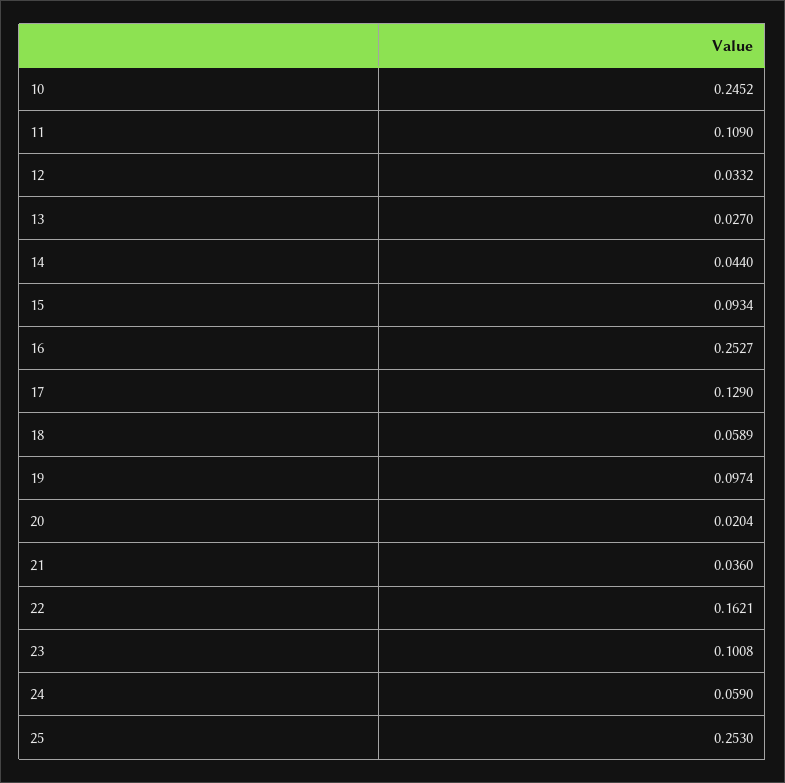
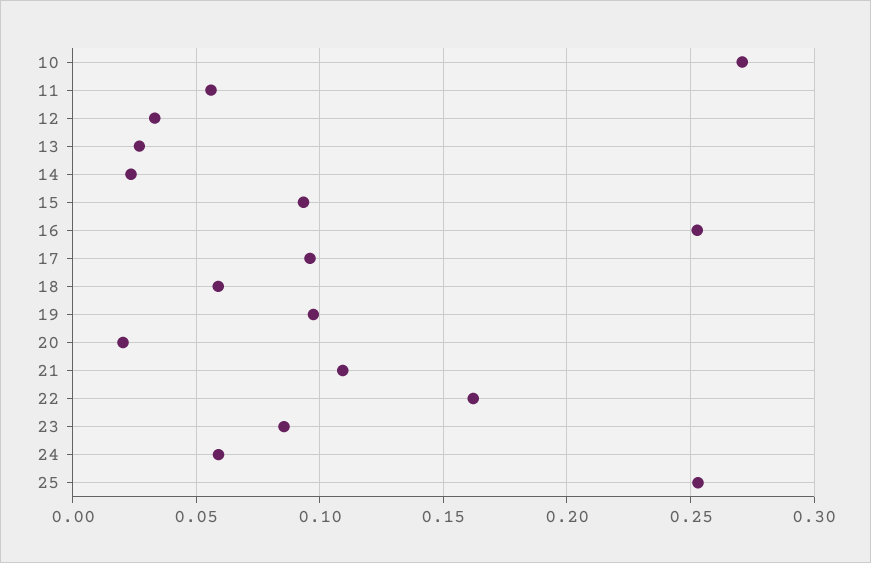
10: 0.2452 -> 0.27
11: 0.109 -> 0.055
14: 0.044 -> 0.025
17: 0.129 -> 0.095
21: 0.036 -> 0.11
23: 0.1008 -> 0.085

